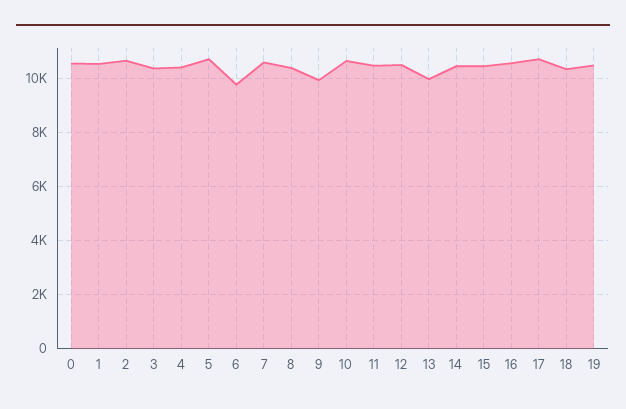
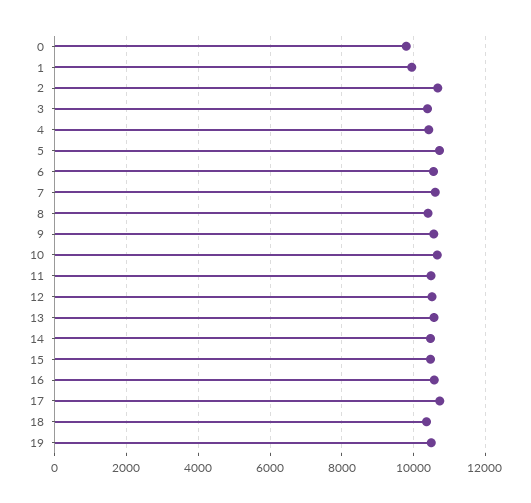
0: 10500 -> 9800
1: 10500 -> 10000
6: 9750 -> 10600
9: 10000 -> 10600
13: 10000 -> 10600

